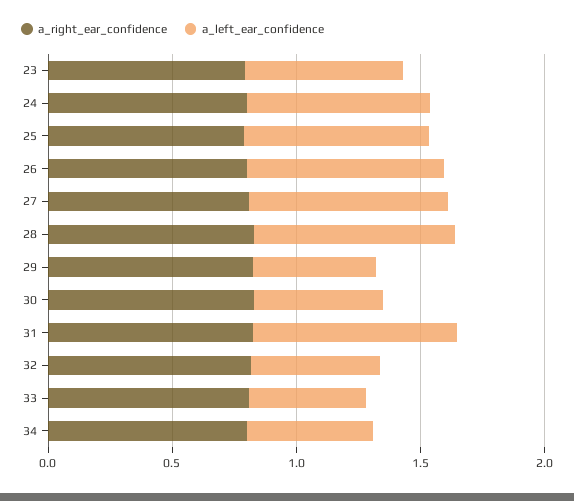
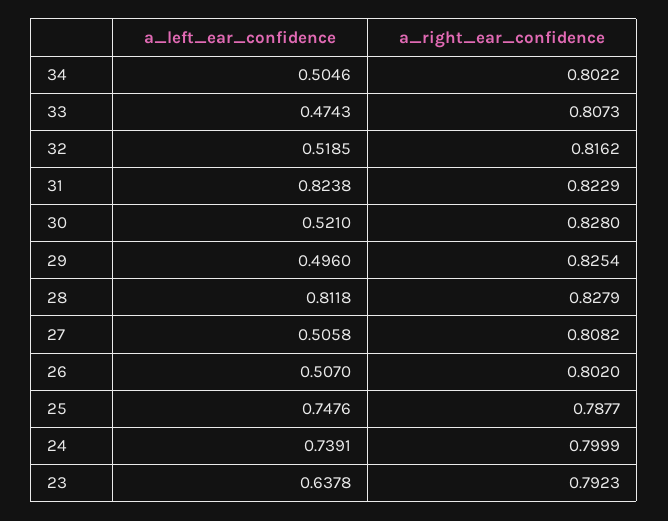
a_left_ear_confidence, 26: 0.8 -> 0.507
a_left_ear_confidence, 27: 0.8 -> 0.5058

